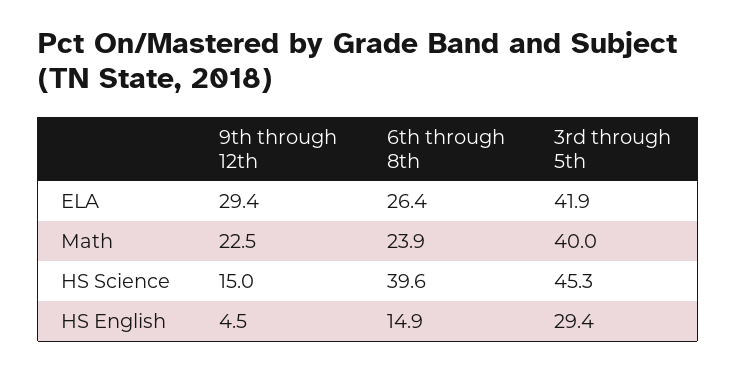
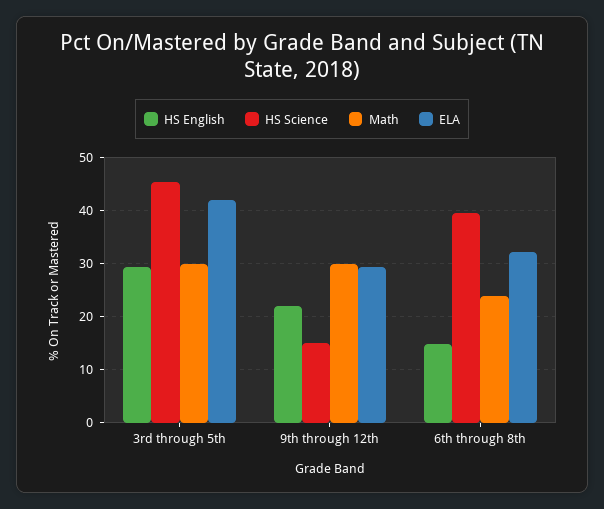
ELA, 6th through 8th: 26.4 -> 32
Math, 9th through 12th: 22.5 -> 30
Math, 3rd through 5th: 40 -> 30
HS English, 9th through 12th: 4.5 -> 22

